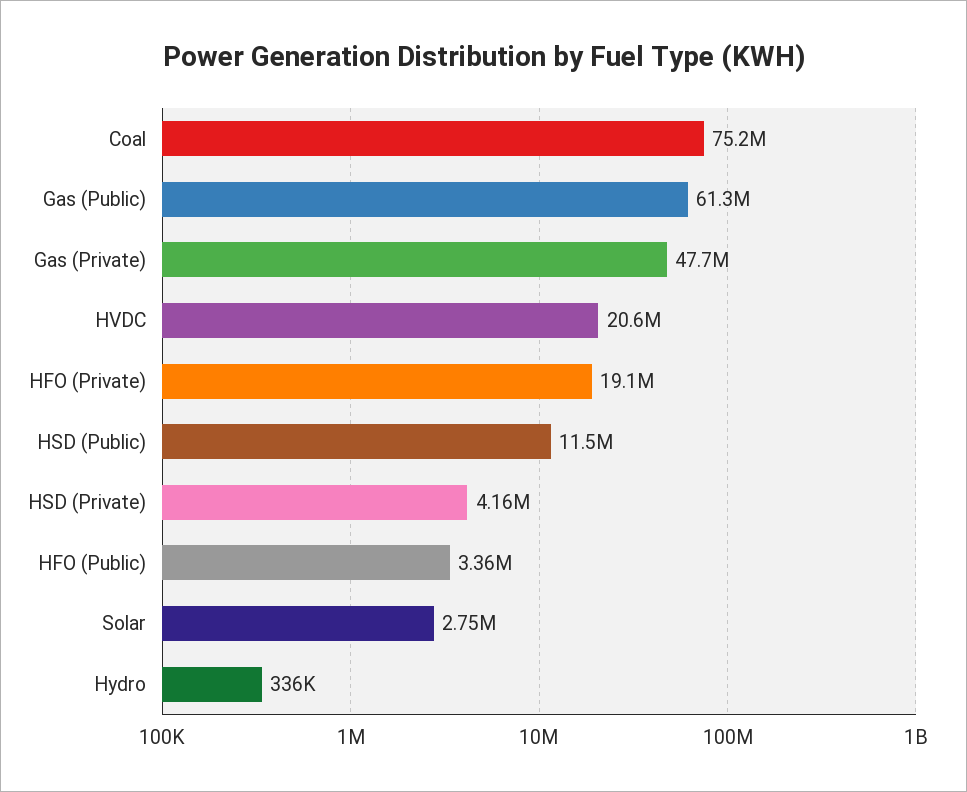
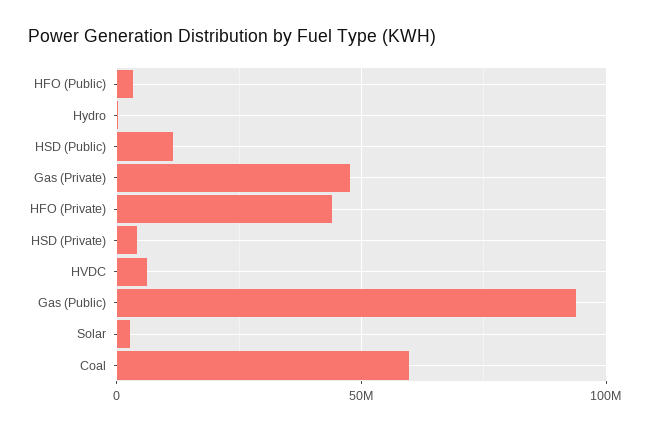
Coal: 75200000 -> 60000000
Gas (Public): 61300000 -> 95000000
HVDC: 20600000 -> 5000000
HFO (Private): 19100000 -> 45000000

